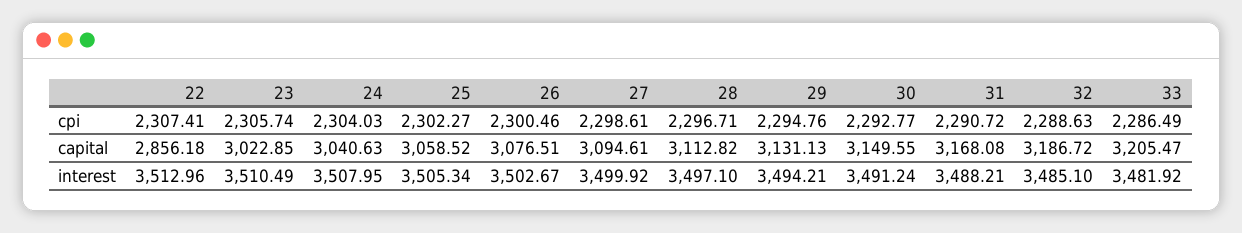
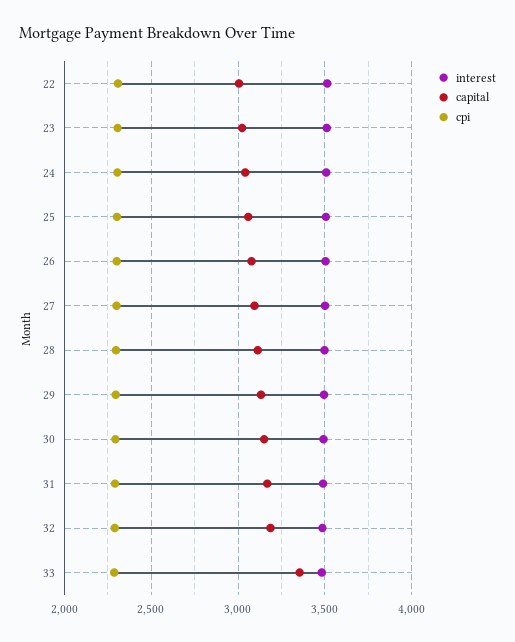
capital, 22: 2856.18 -> 3000
capital, 33: 3205.47 -> 3350

